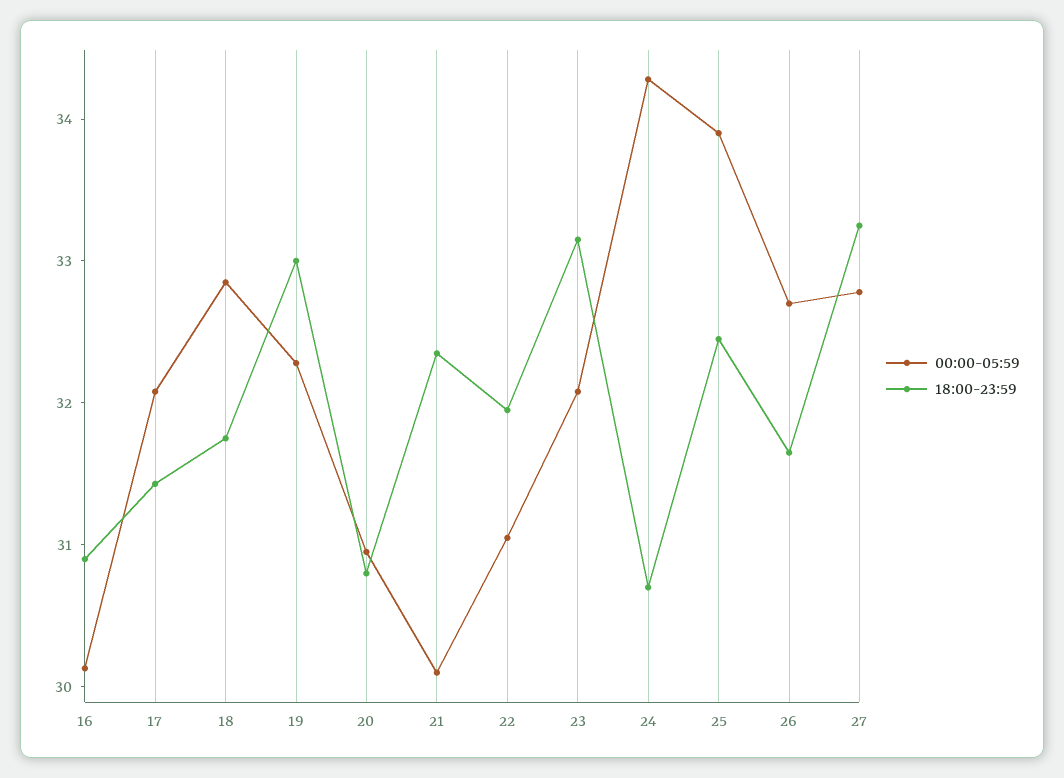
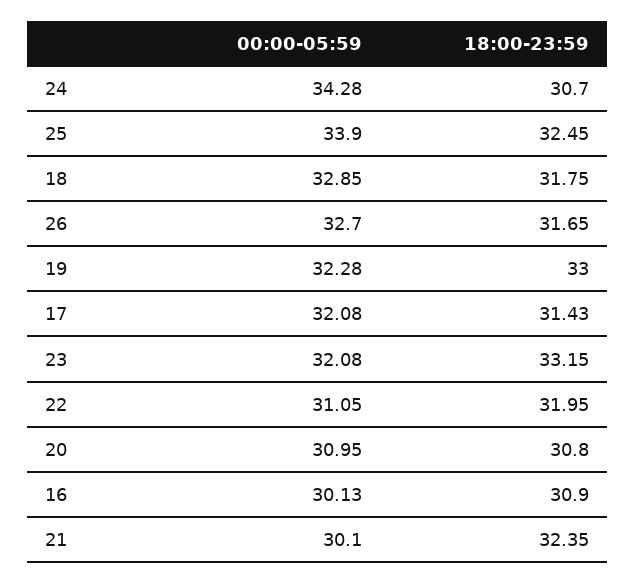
00:00-05:59, 27: 32.8 -> none
18:00-23:59, 27: 33.2 -> none

